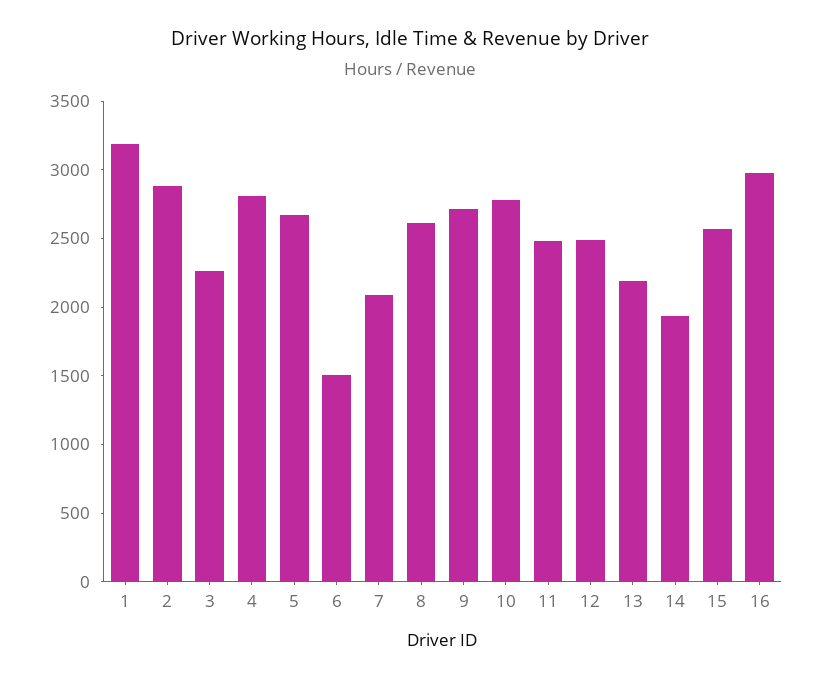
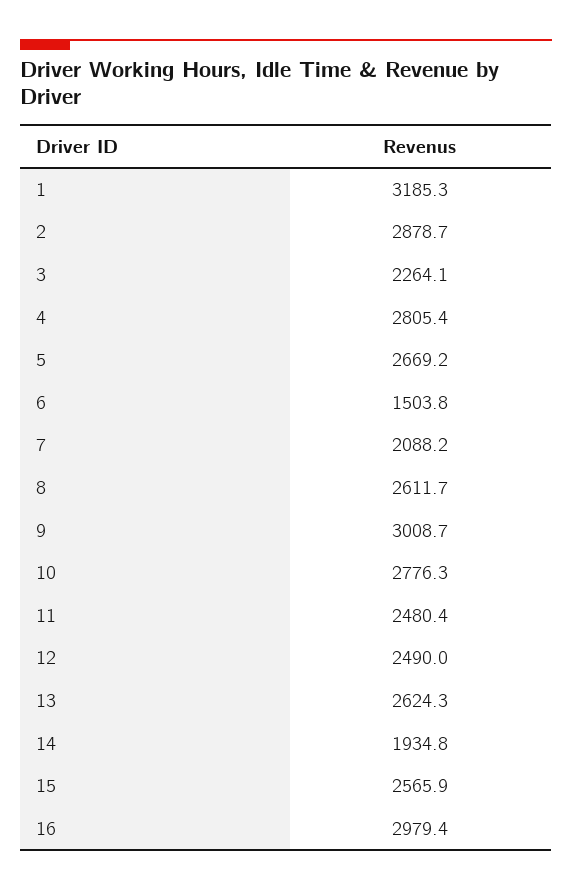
9: 2700 -> 3008.7
13: 2200 -> 2624.3

